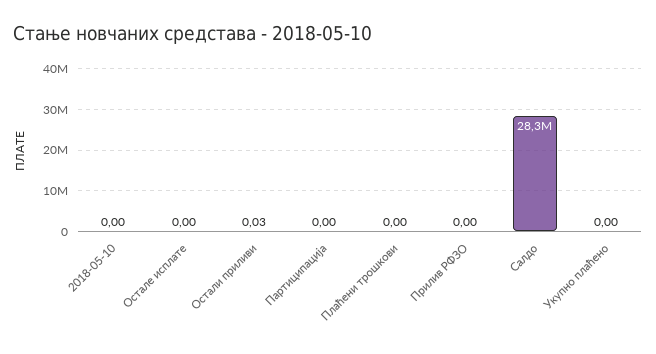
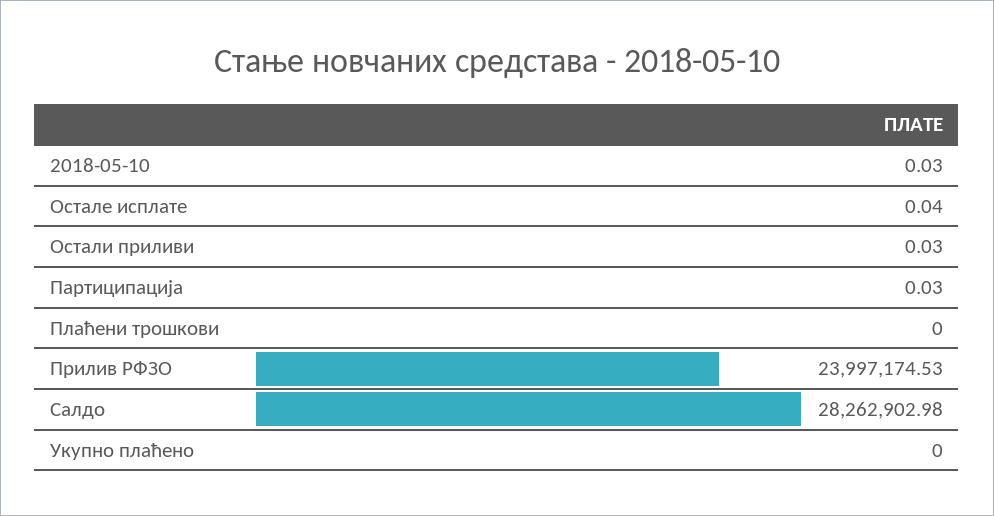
2018-05-10: 0 -> 0.03
Остале исплате: 0 -> 0.04
Партиципација: 0 -> 0.03
Прилив РФЗО: 0 -> 23997174.53

